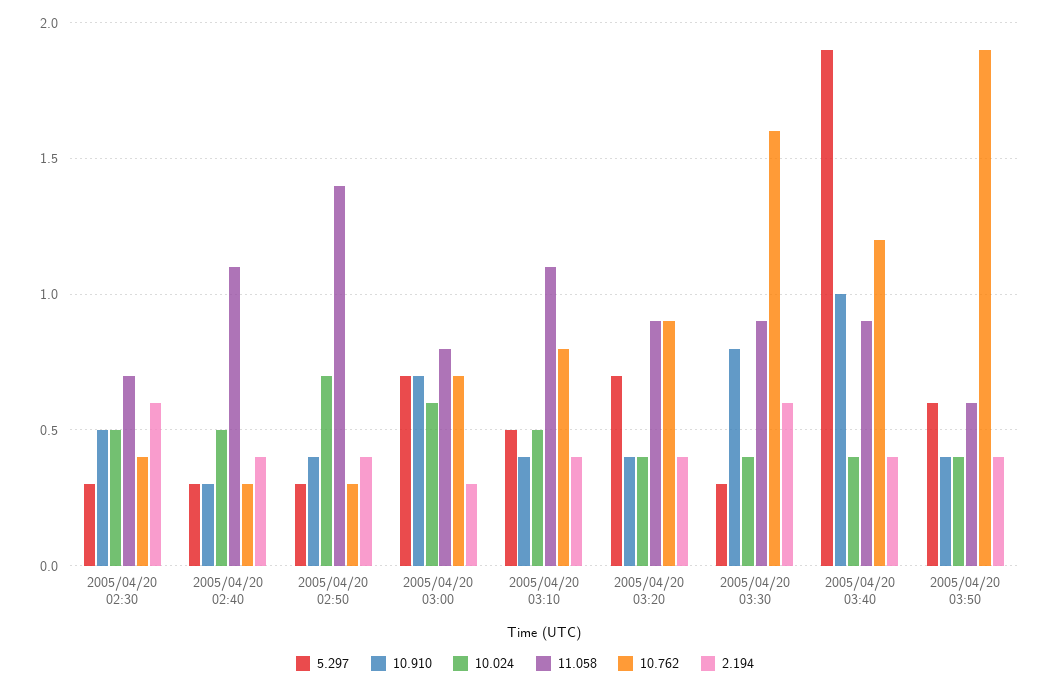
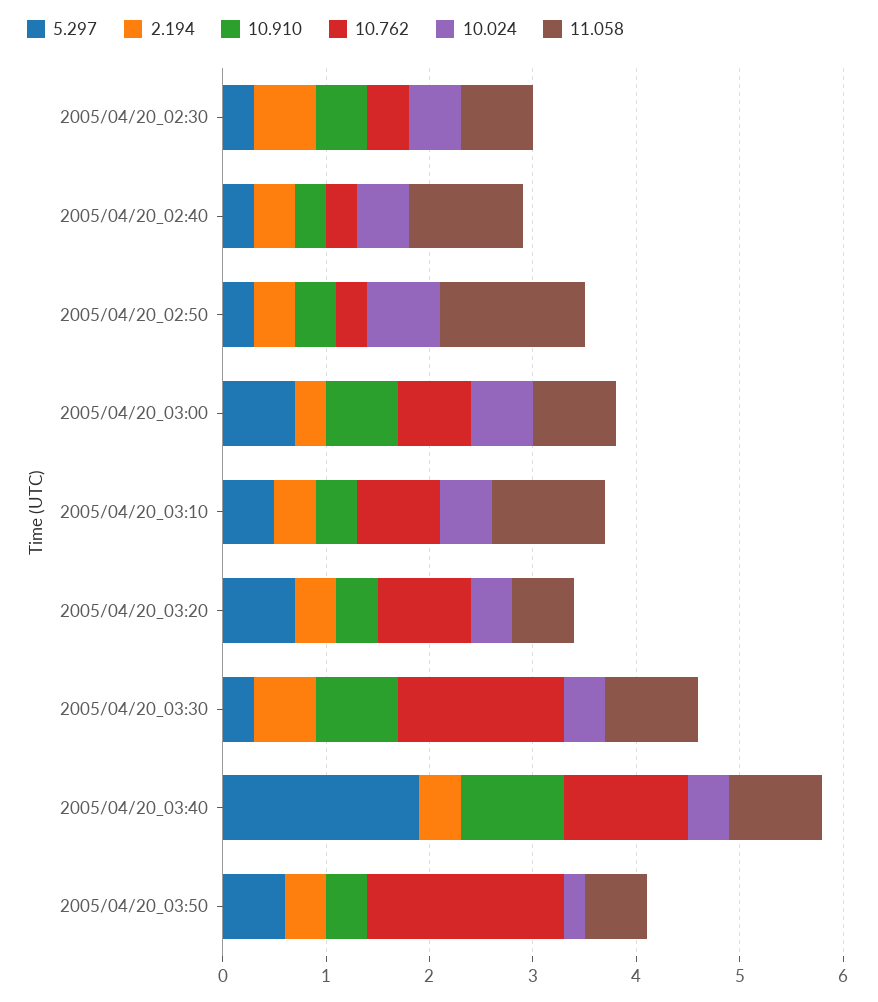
11.058, 2005/04/20 03:20: 0.9 -> 0.6
10.024, 2005/04/20 03:50: 0.4 -> 0.2

